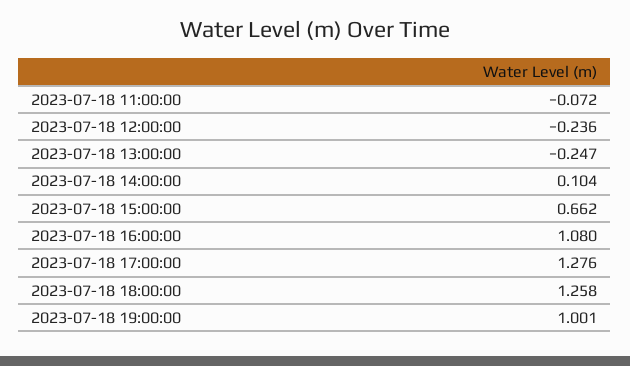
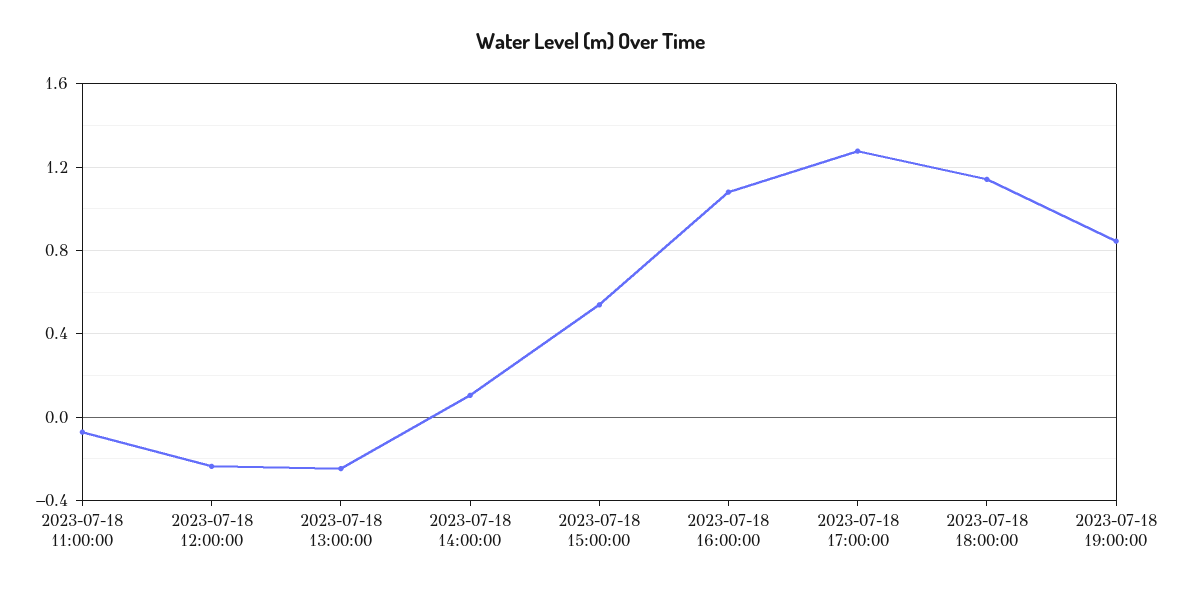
2023-07-18 15:00:00: 0.662 -> 0.55
2023-07-18 18:00:00: 1.258 -> 1.15
2023-07-18 19:00:00: 1.001 -> 0.85

